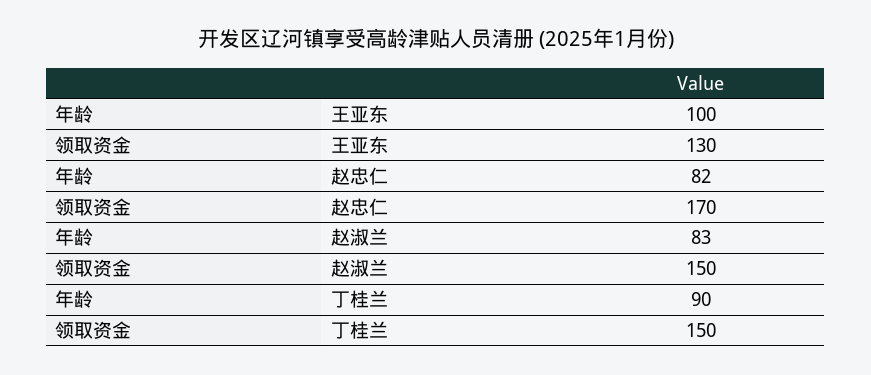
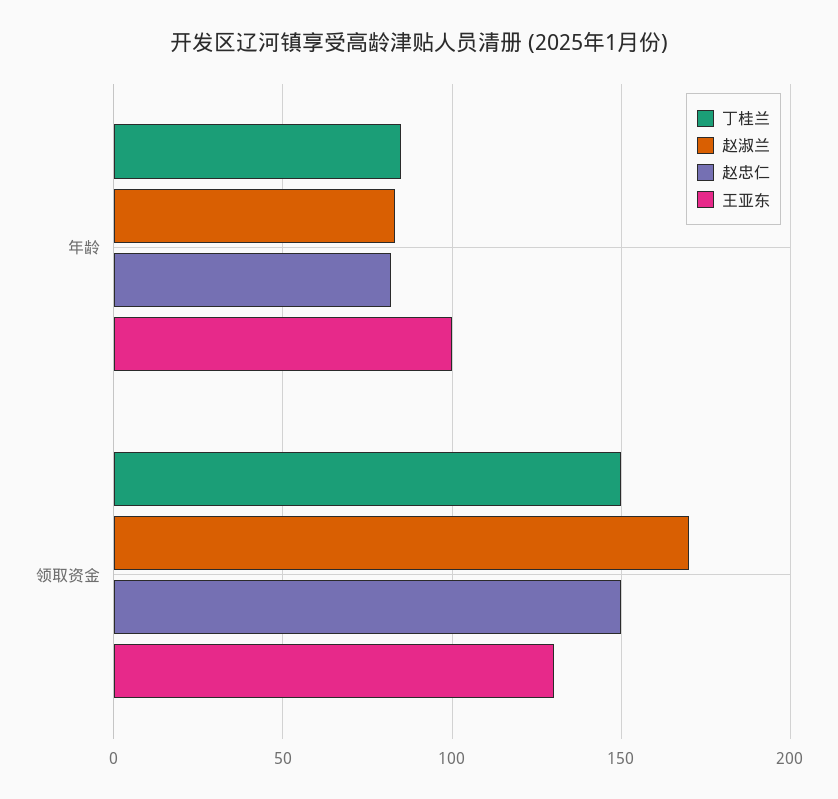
赵忠仁, 领取资金: 170 -> 150
赵淑兰, 领取资金: 150 -> 170
丁桂兰, 年龄: 90 -> 85

